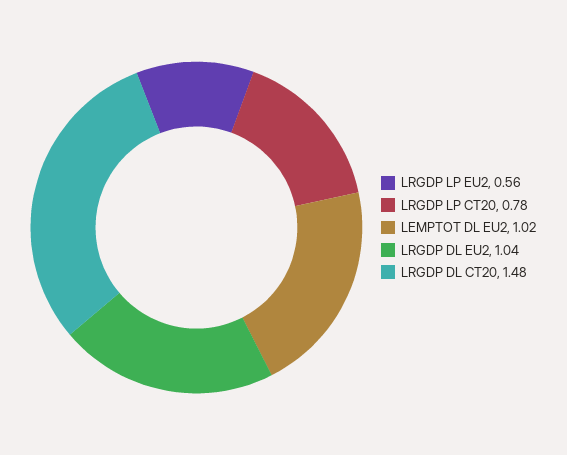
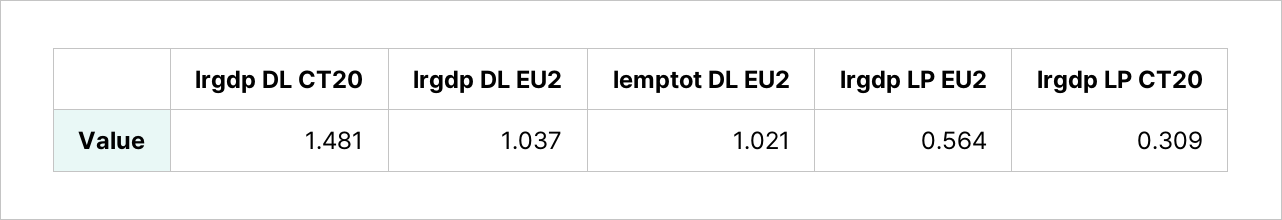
LRGDP LP CT20: 0.78 -> 0.309

